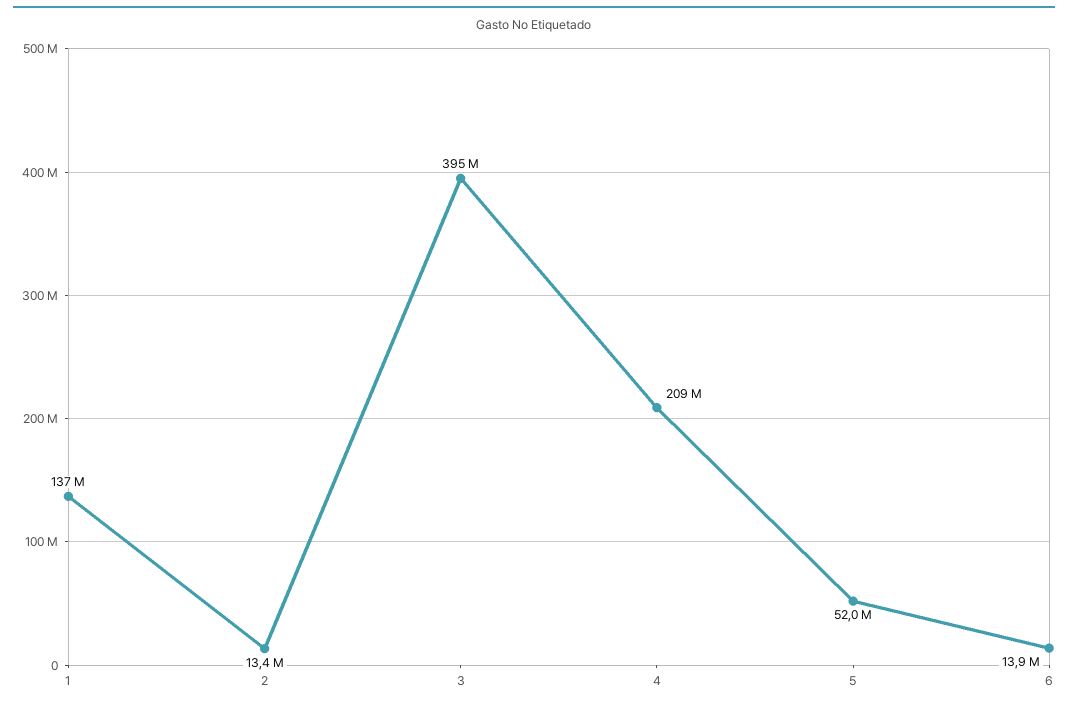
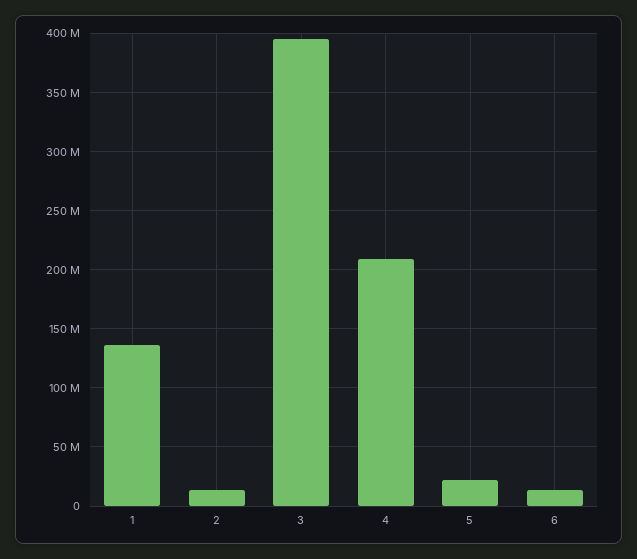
5: 52000000 -> 20000000

